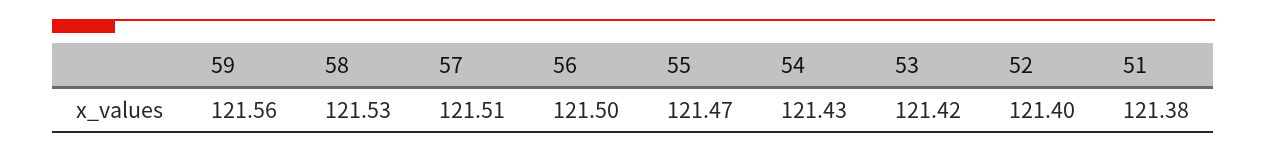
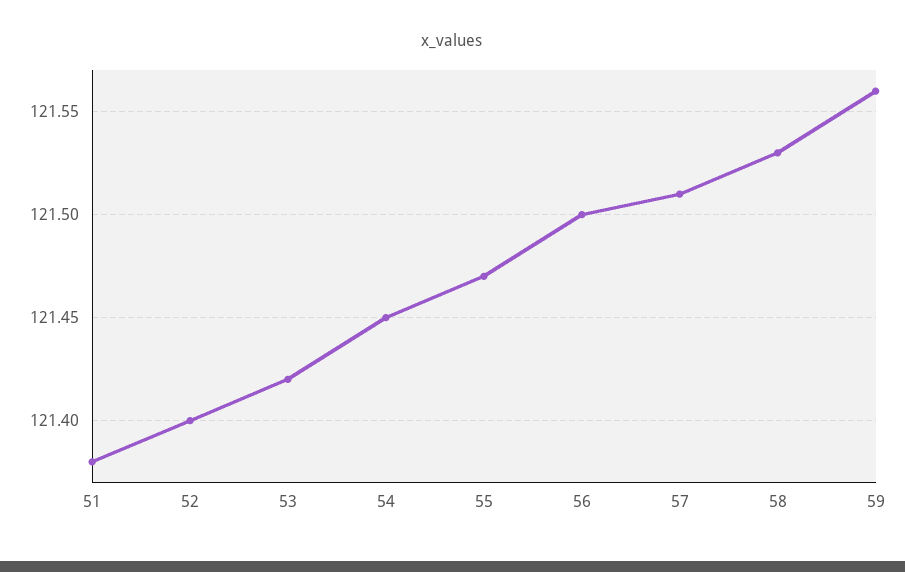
54: 121.43 -> 121.45

